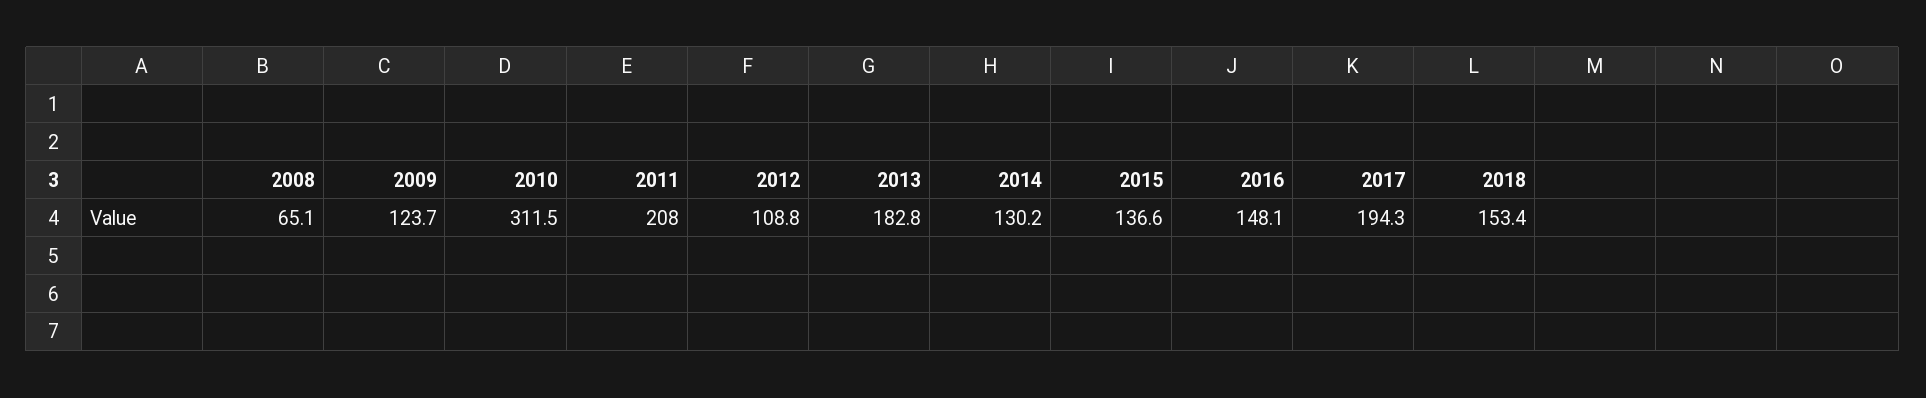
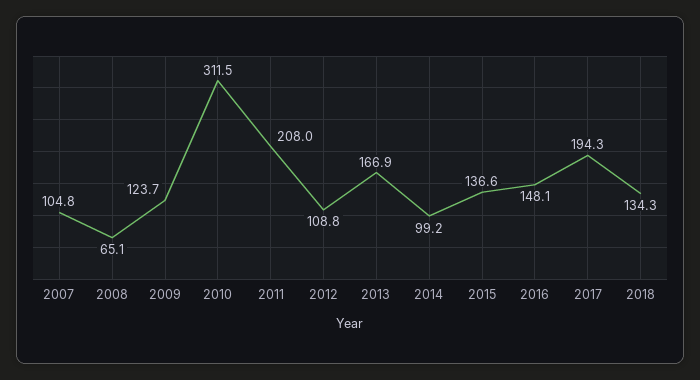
2013: 182.8 -> 166.9
2014: 130.2 -> 99.2
2018: 153.4 -> 134.3
2007: none -> 104.8

